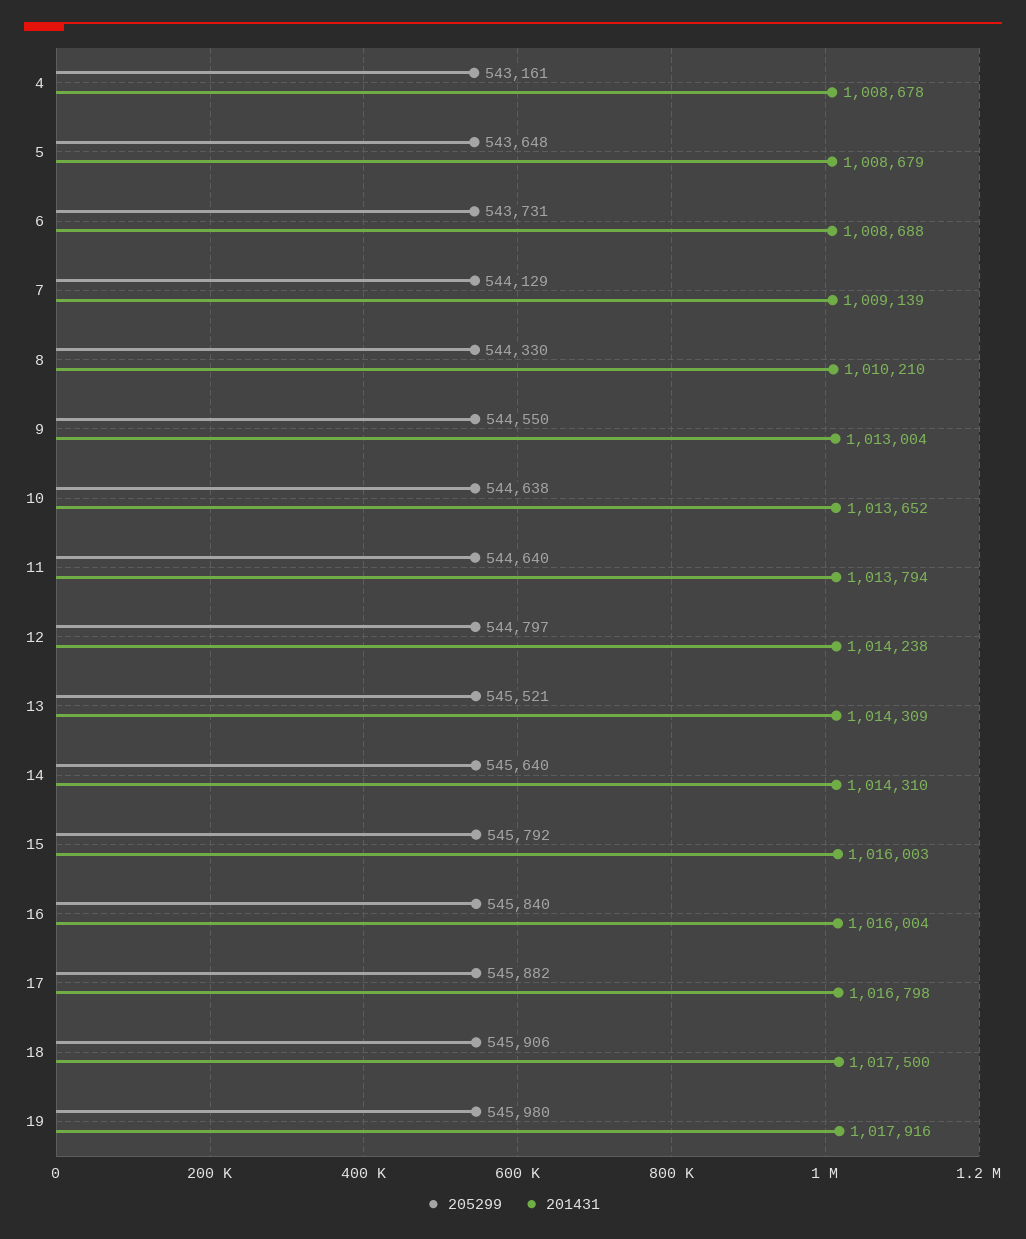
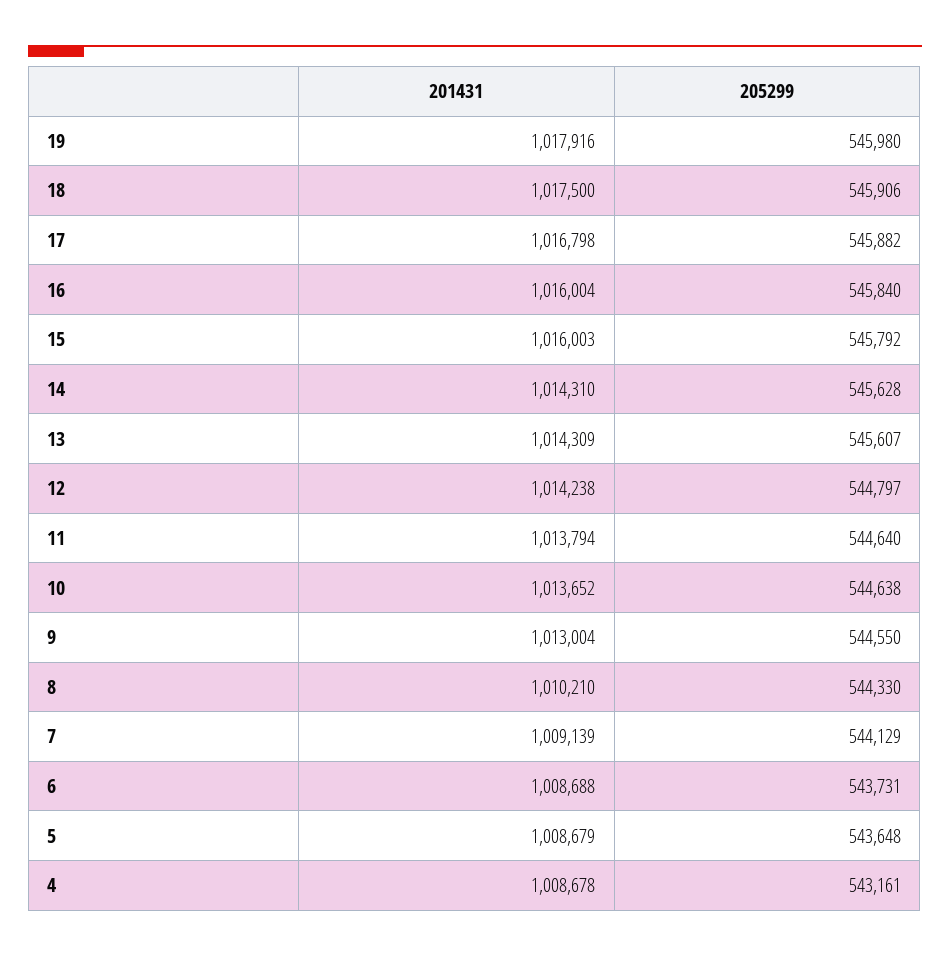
205299, 13: 545521 -> 545607
205299, 14: 545640 -> 545628

